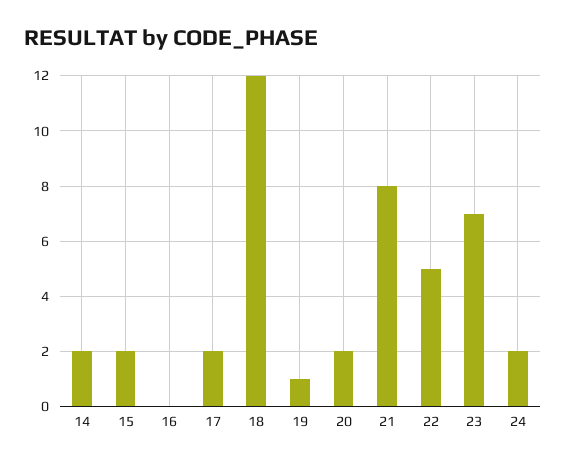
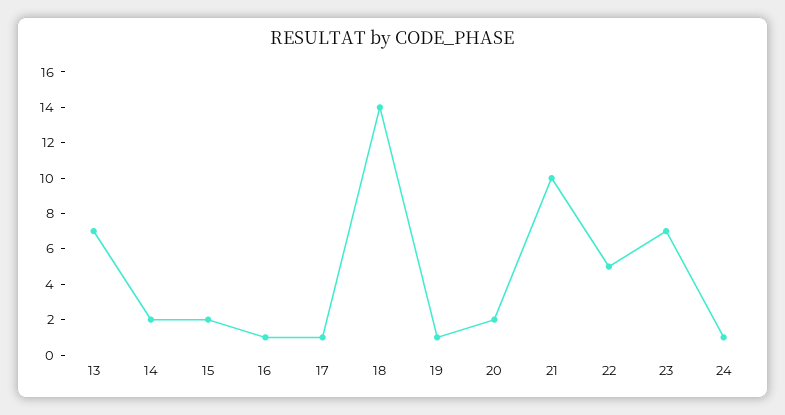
16: 0 -> 1
17: 2 -> 1
18: 12 -> 14
21: 8 -> 10
24: 2 -> 1
13: none -> 7

